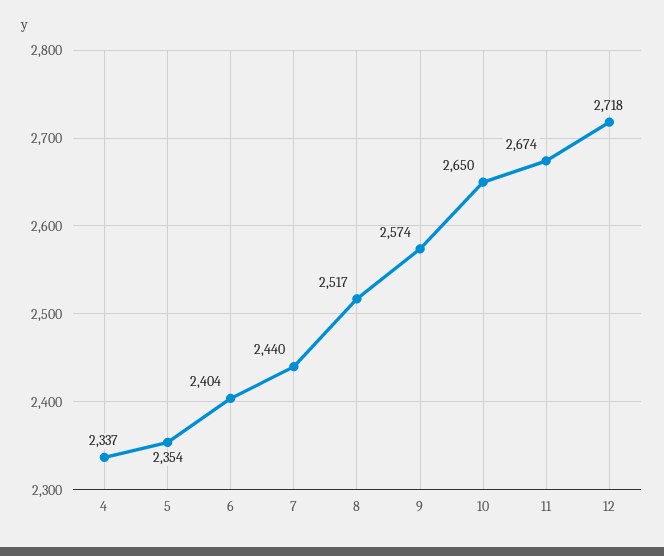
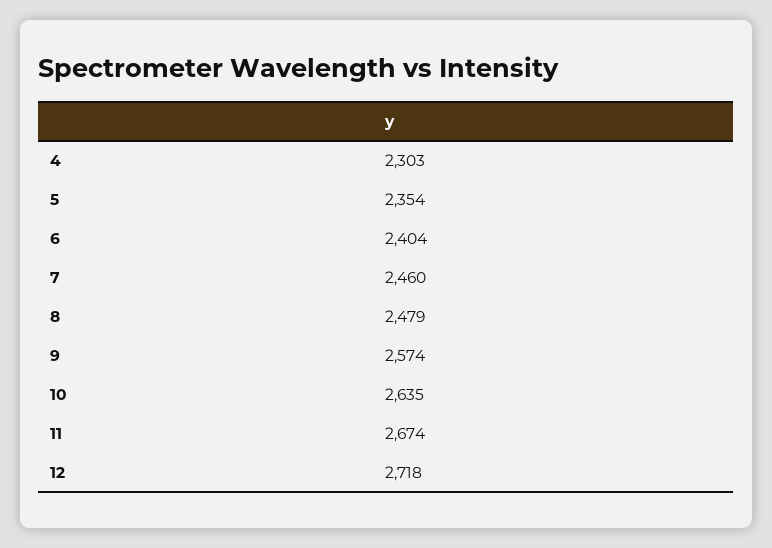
4: 2337 -> 2303
7: 2440 -> 2460
8: 2517 -> 2479
10: 2650 -> 2635

